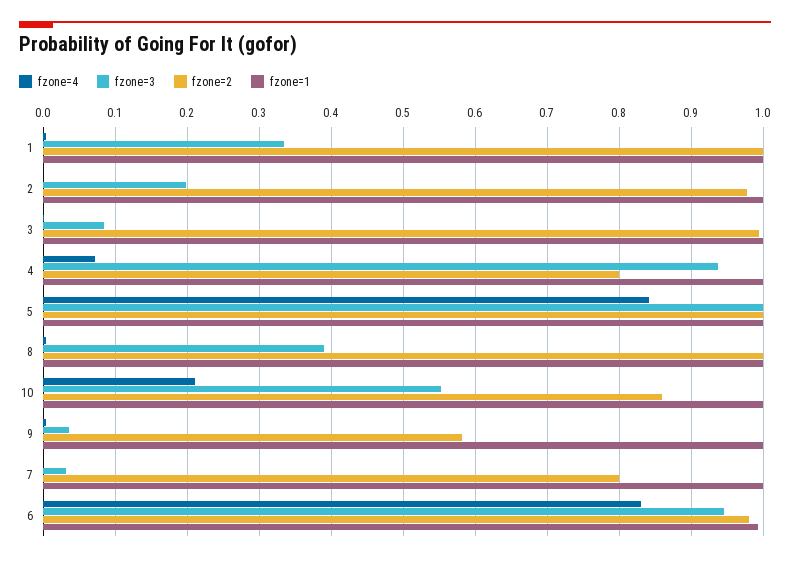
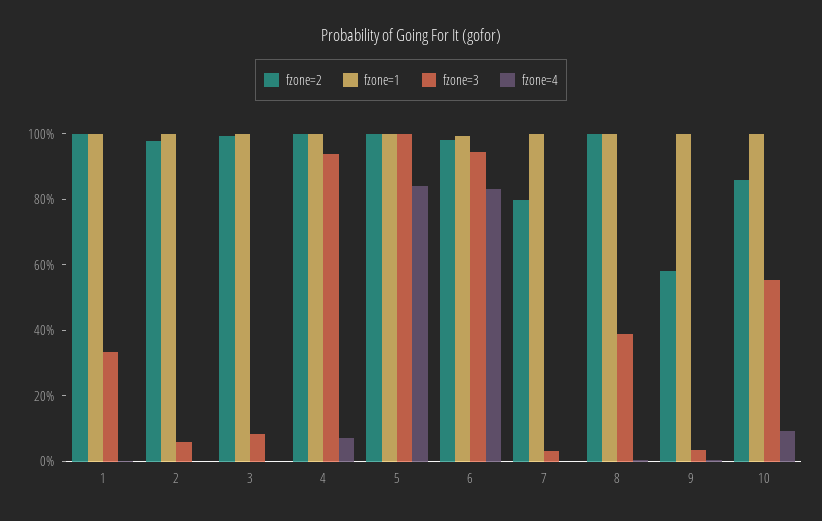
fzone=3, 2: 0.2 -> 0.05
fzone=2, 4: 0.8 -> 1
fzone=4, 10: 0.21 -> 0.1

